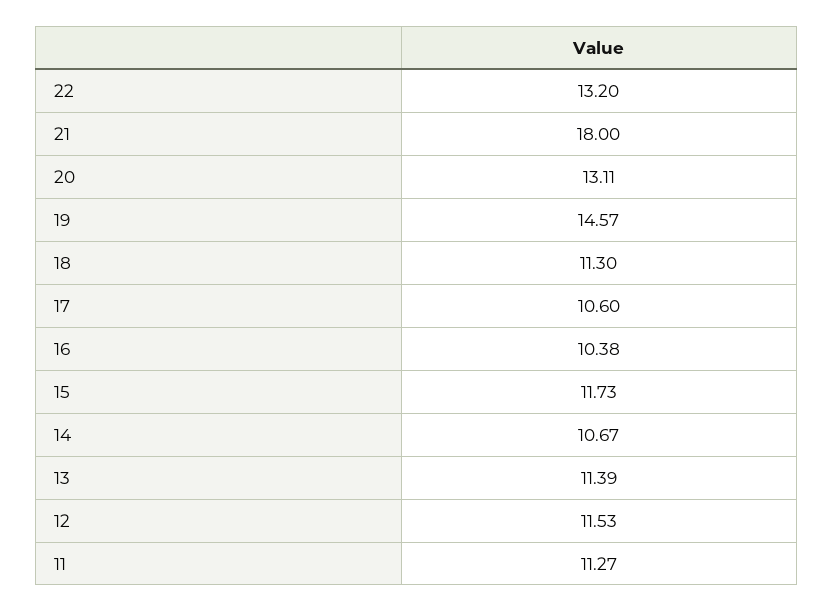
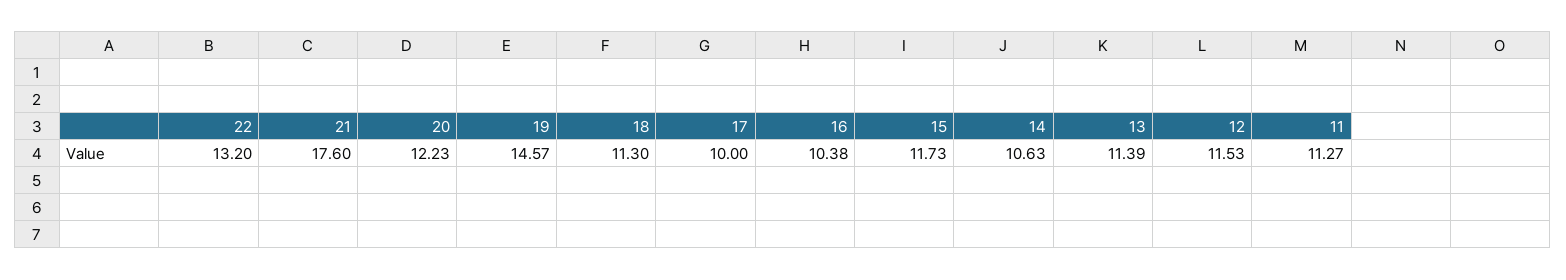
21: 18 -> 17.6
20: 13.11 -> 12.23
17: 10.6 -> 10
14: 10.67 -> 10.63

